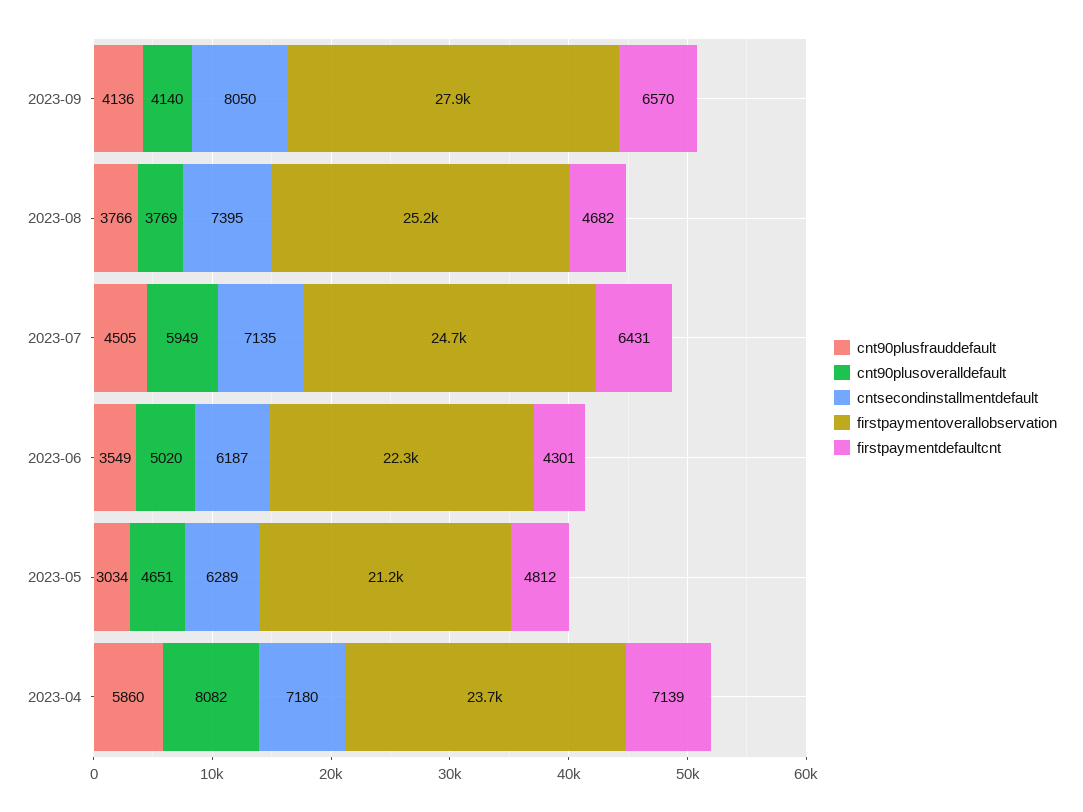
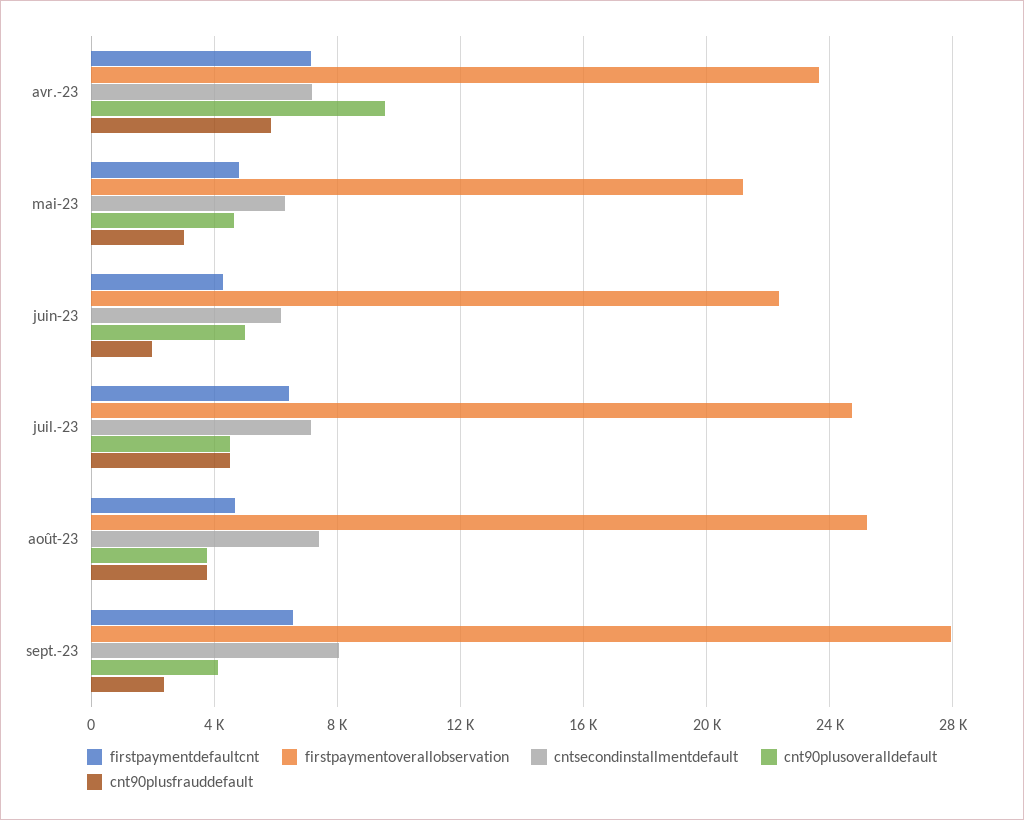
cnt90plusfrauddefault, 2023-09: 4136 -> 2500
cnt90plusoveralldefault, 2023-07: 5949 -> 4500
cnt90plusfrauddefault, 2023-06: 3549 -> 2000
cnt90plusoveralldefault, 2023-04: 8082 -> 9500

